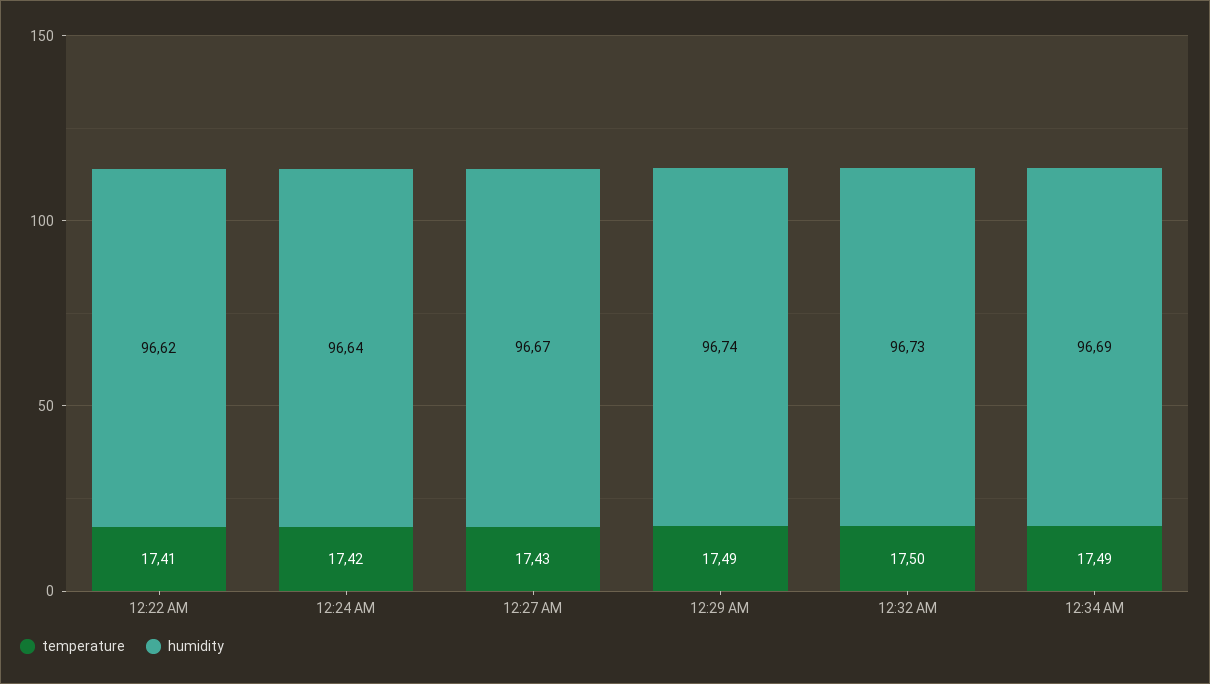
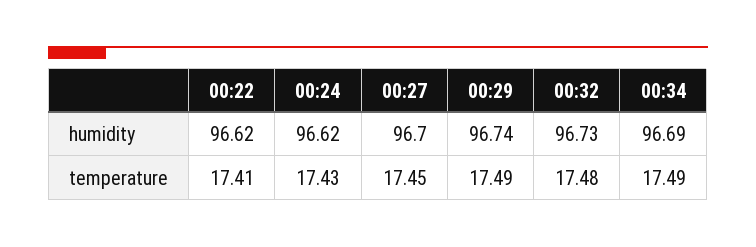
temperature, 12:24 AM: 17.42 -> 17.43
humidity, 12:24 AM: 96.64 -> 96.62
temperature, 12:27 AM: 17.43 -> 17.45
humidity, 12:27 AM: 96.67 -> 96.7
temperature, 12:32 AM: 17.5 -> 17.48

